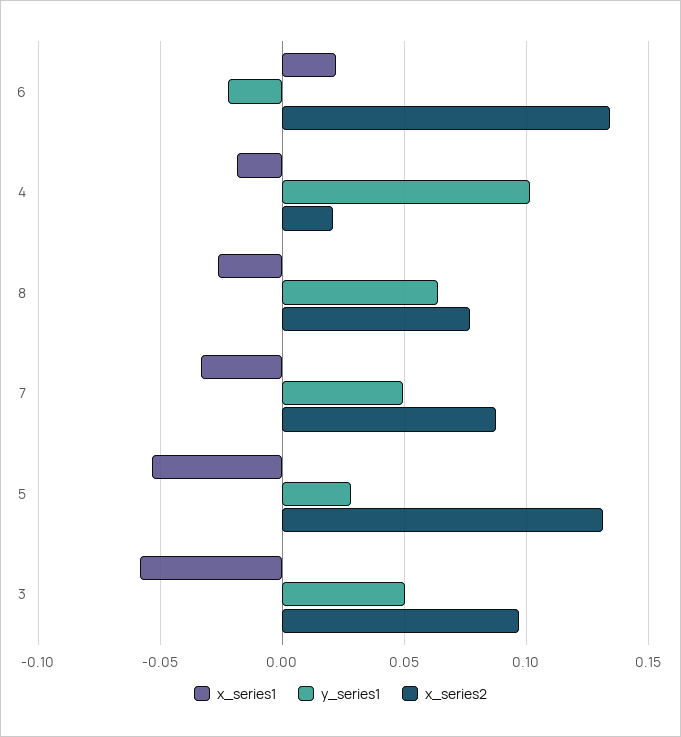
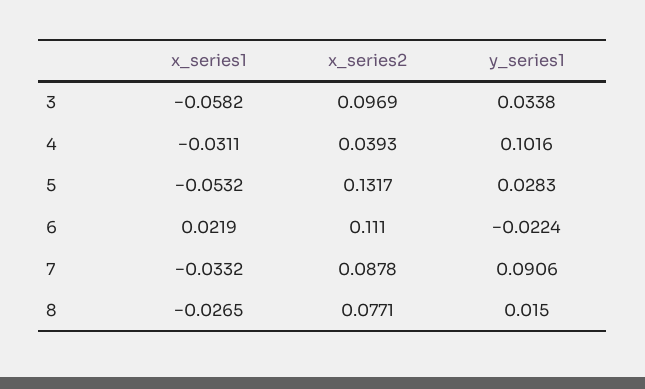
x_series2, 6: 0.135 -> 0.111
x_series1, 4: -0.02 -> -0.0311
x_series2, 4: 0.02 -> 0.0393
y_series1, 8: 0.065 -> 0.015
y_series1, 7: 0.05 -> 0.0906
y_series1, 3: 0.05 -> 0.0338

